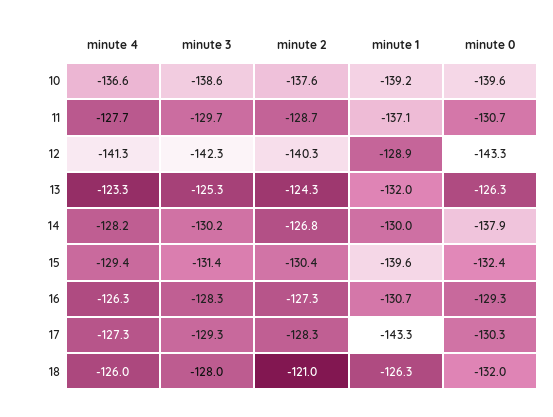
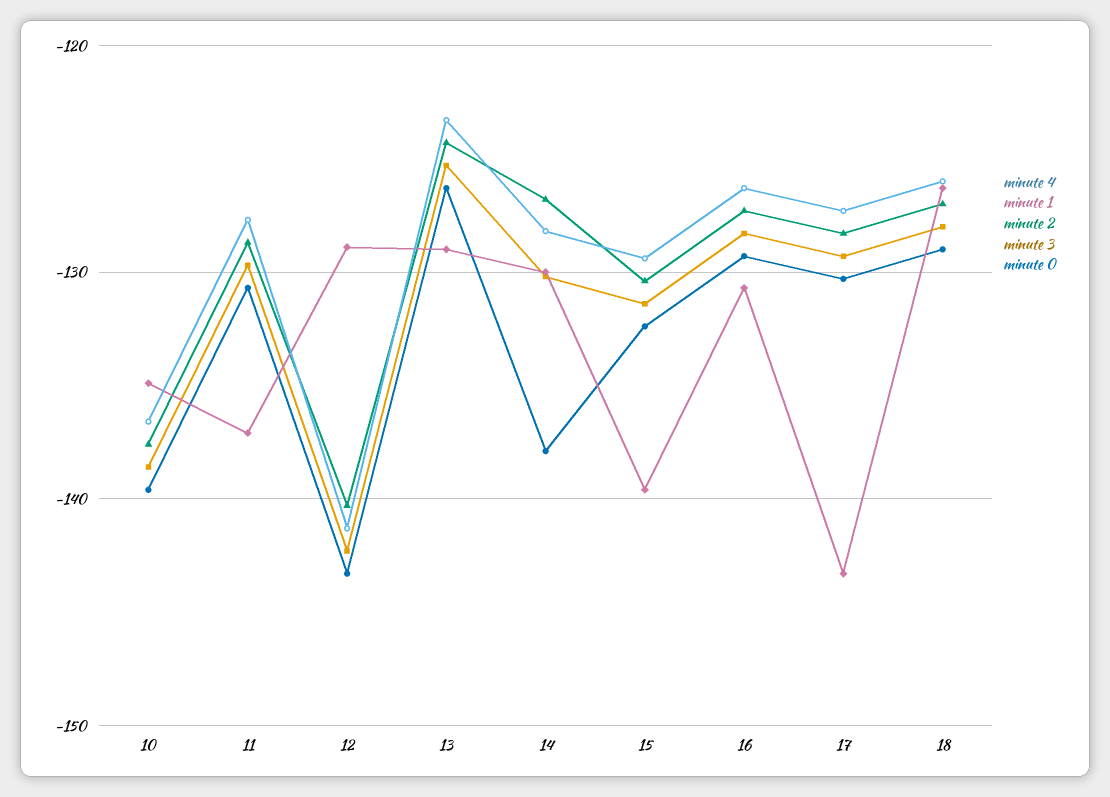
minute 1, 10: -139.2 -> -135
minute 1, 13: -132 -> -129
minute 2, 18: -121 -> -127
minute 0, 18: -132 -> -129

